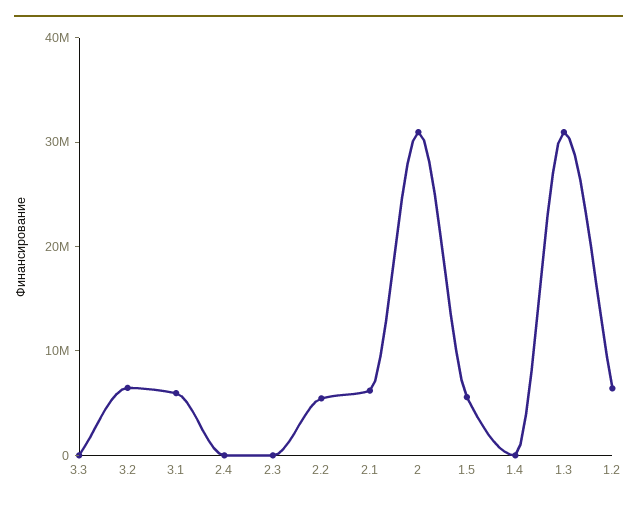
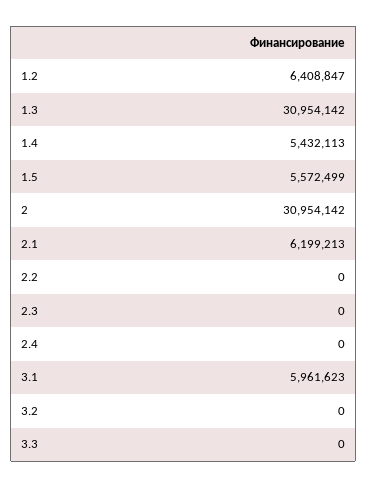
3.2: 6000000 -> 0
2.2: 6000000 -> 0
1.4: 0 -> 5432113

